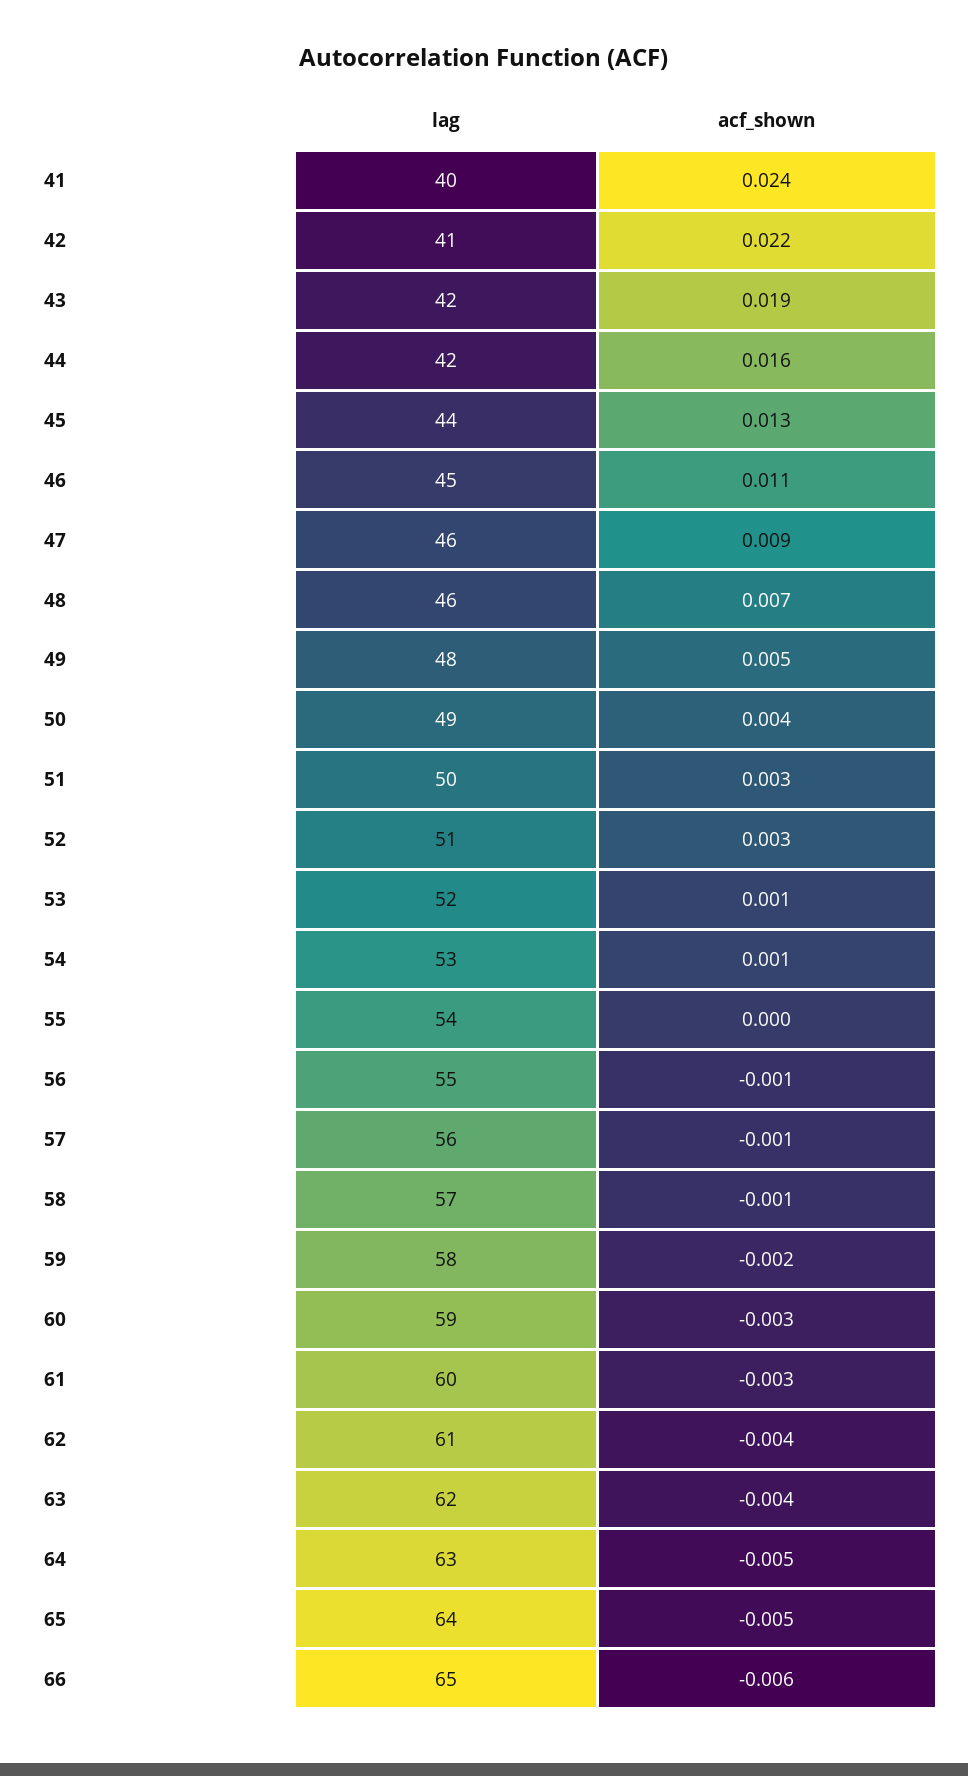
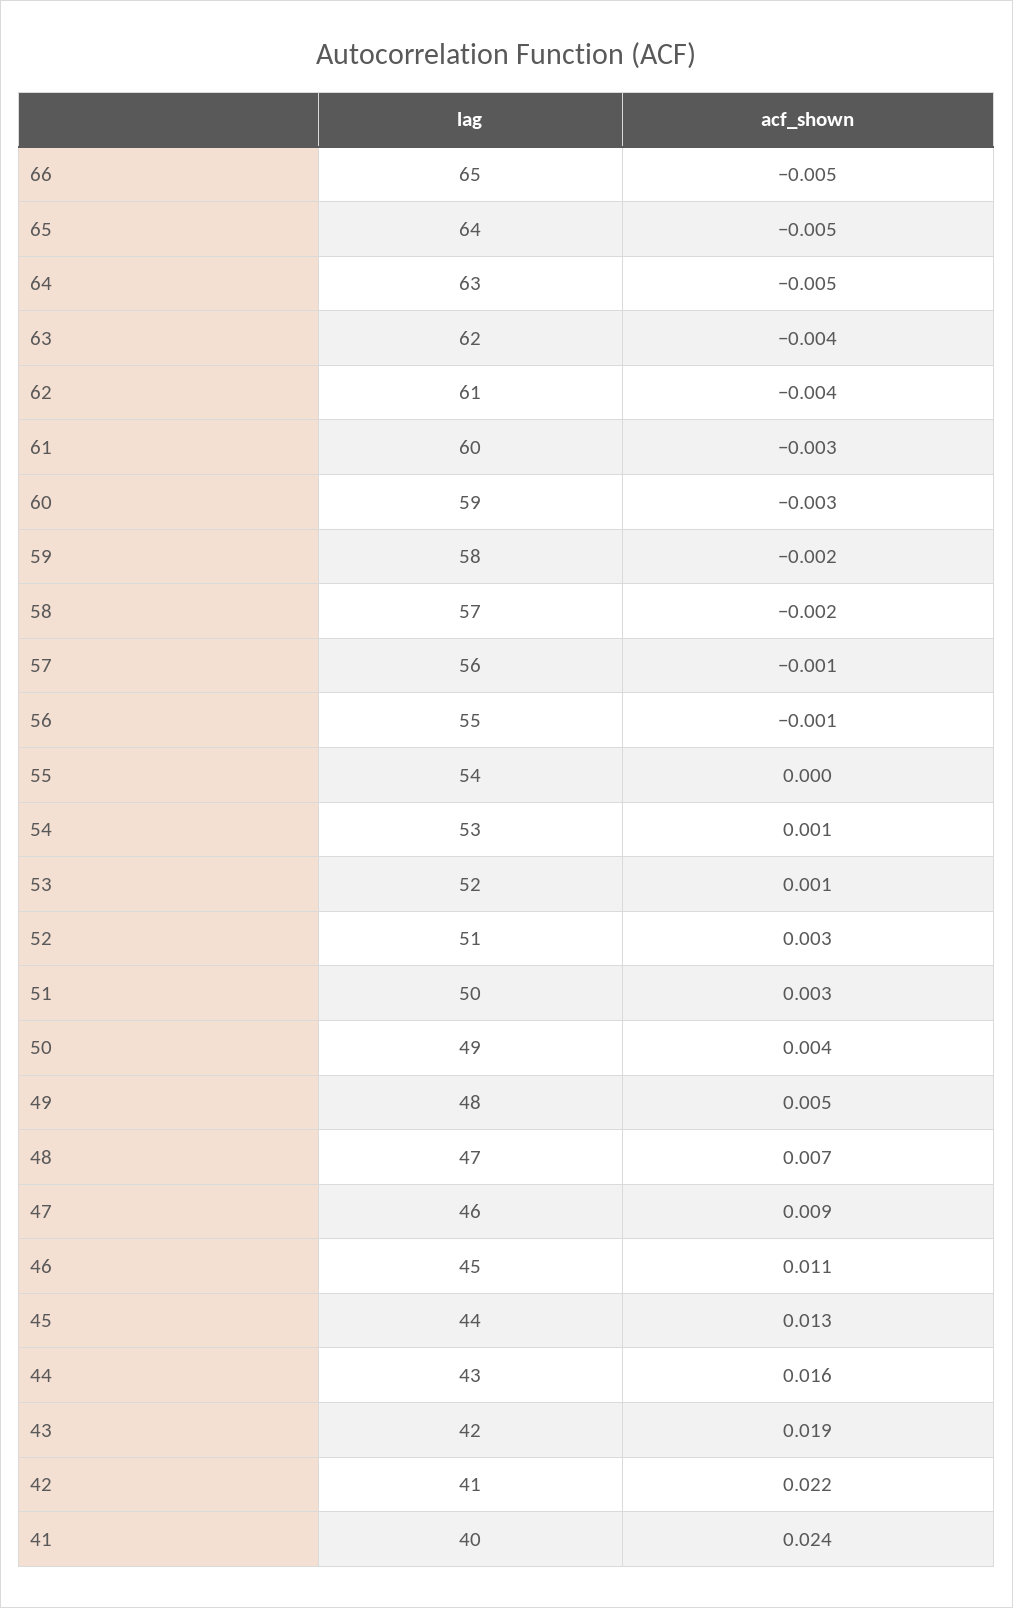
lag, 44: 42 -> 43
lag, 48: 46 -> 47
acf_shown, 58: -0.001 -> -0.002
acf_shown, 66: -0.006 -> -0.005

